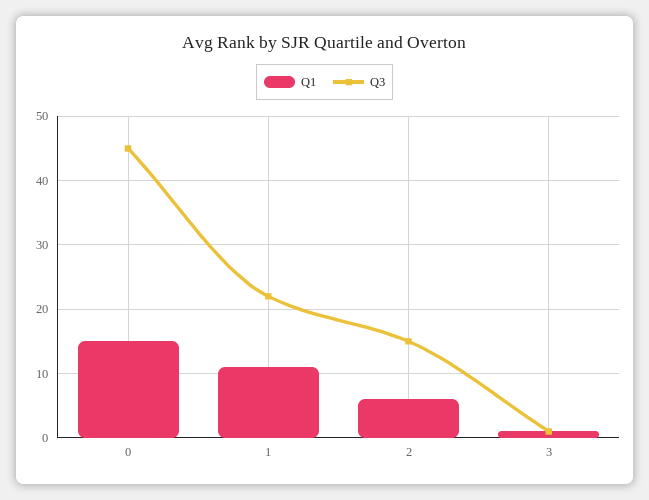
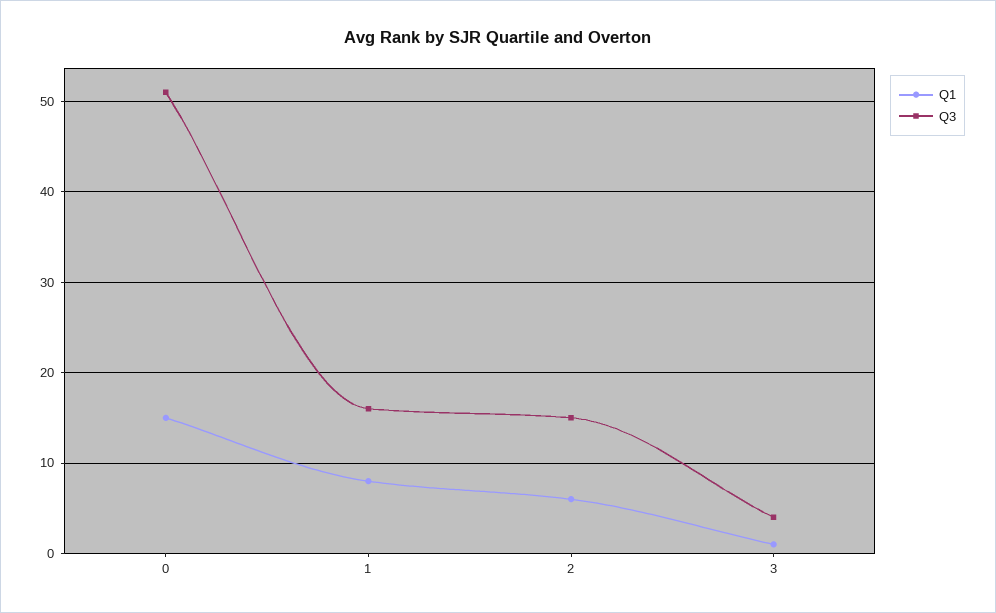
Q3, 0: 45 -> 51
Q1, 1: 11 -> 8
Q3, 1: 22 -> 16
Q3, 3: 1 -> 4

